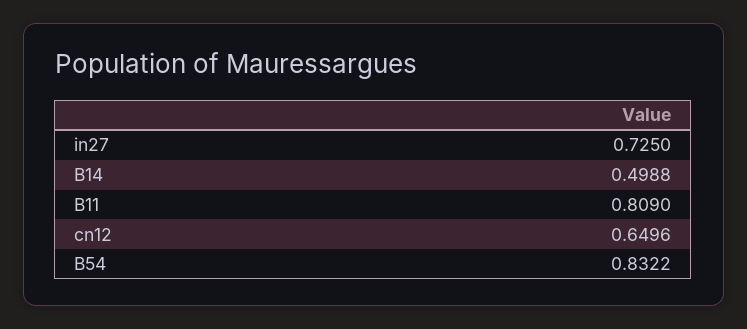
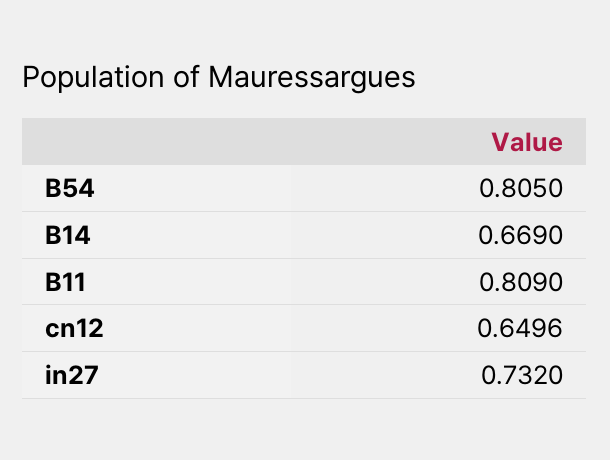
in27: 0.725 -> 0.732
B14: 0.4988 -> 0.669
B54: 0.8322 -> 0.805

